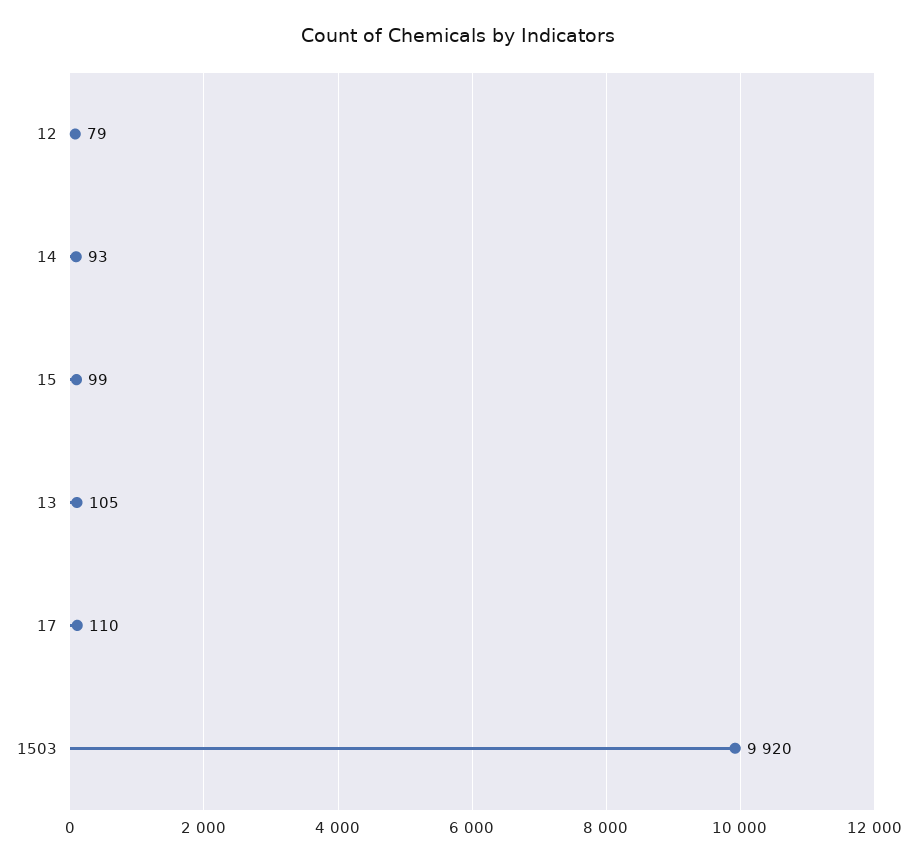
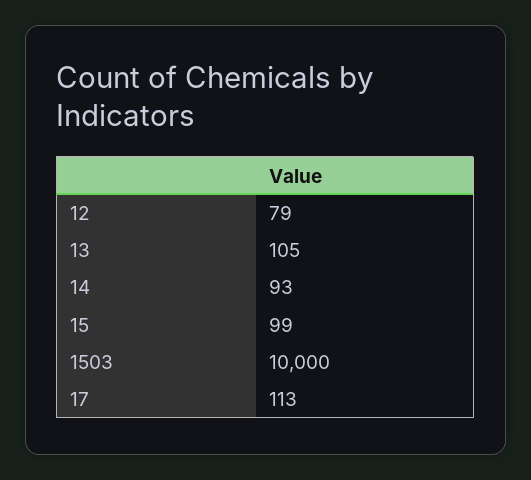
17: 110 -> 113
1503: 9920 -> 10000

